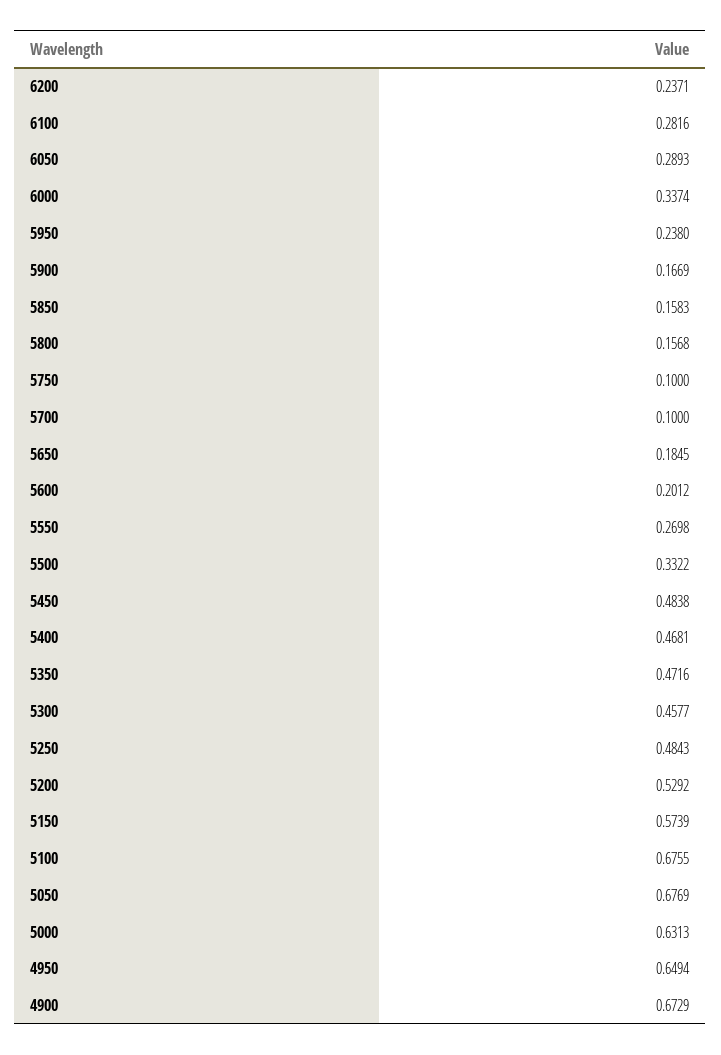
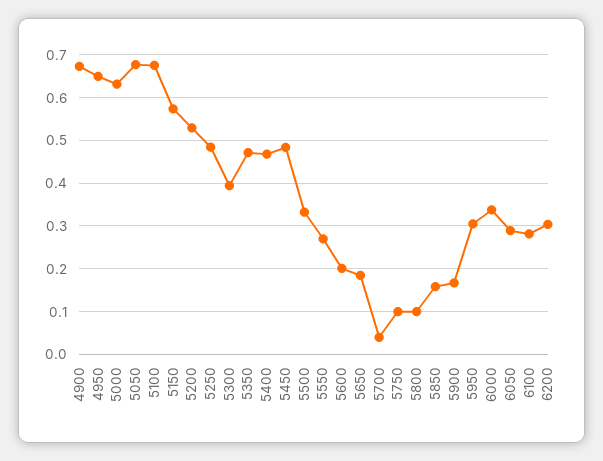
6200: 0.2371 -> 0.3
5950: 0.238 -> 0.3
5800: 0.1568 -> 0.1
5700: 0.1 -> 0.04
5300: 0.4577 -> 0.4

